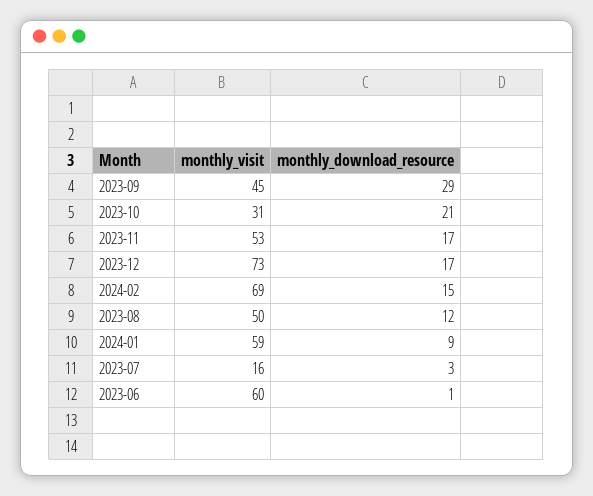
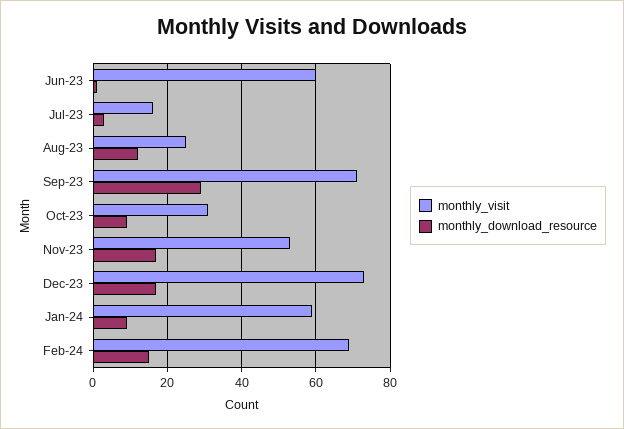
monthly_visit, 2023-09: 45 -> 70
monthly_download_resource, 2023-10: 21 -> 10
monthly_visit, 2023-08: 50 -> 25

